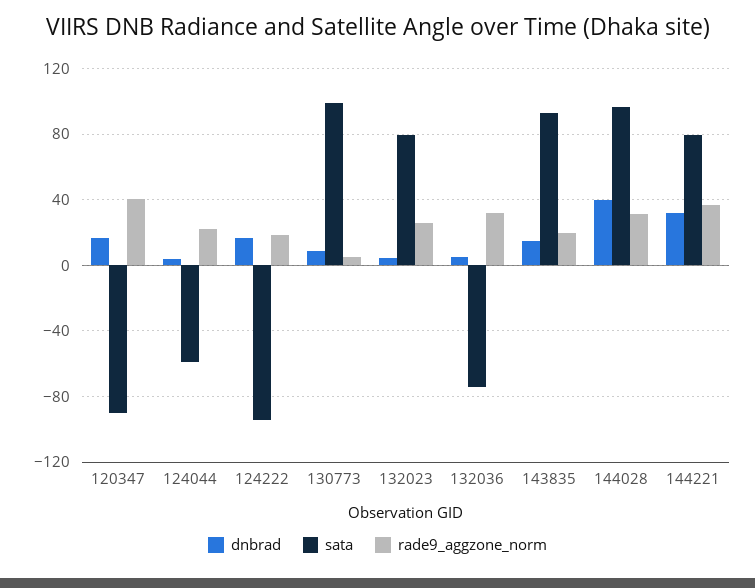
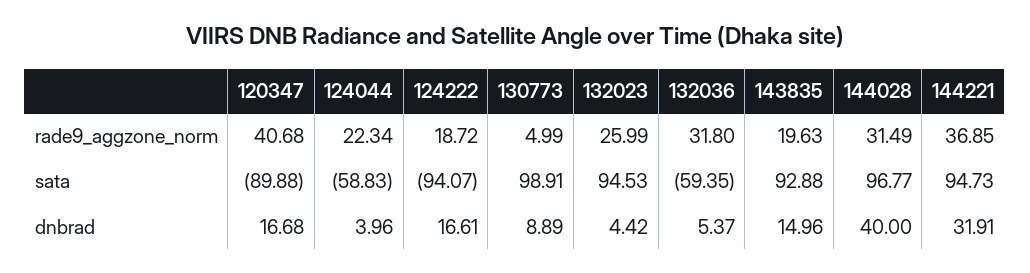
sata, 132023: 80 -> 94.53
sata, 132036: -75 -> -59.35
sata, 144221: 80 -> 94.73

